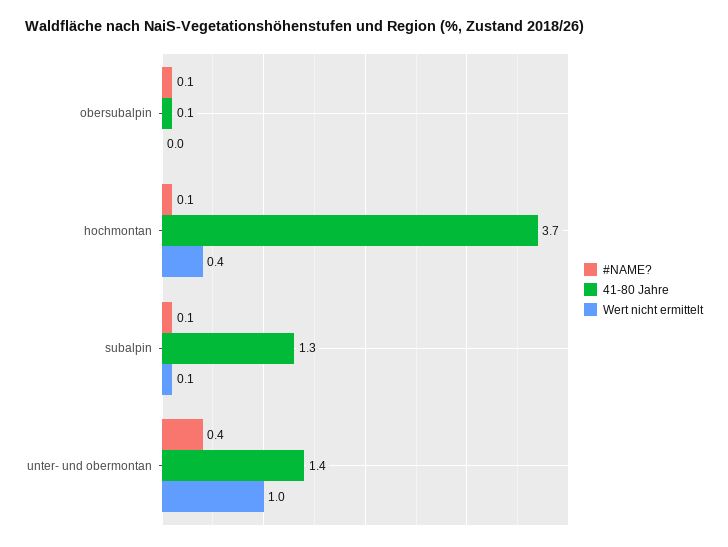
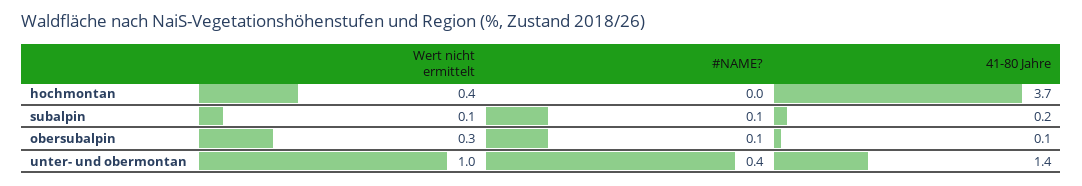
Wert nicht ermittelt, obersubalpin: 0 -> 0.3
#NAME?, hochmontan: 0.1 -> 0
41-80 Jahre, subalpin: 1.3 -> 0.2

